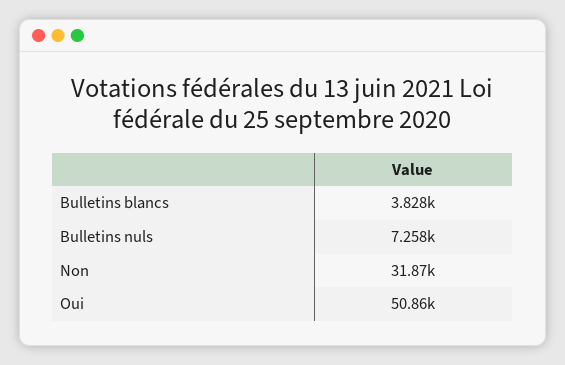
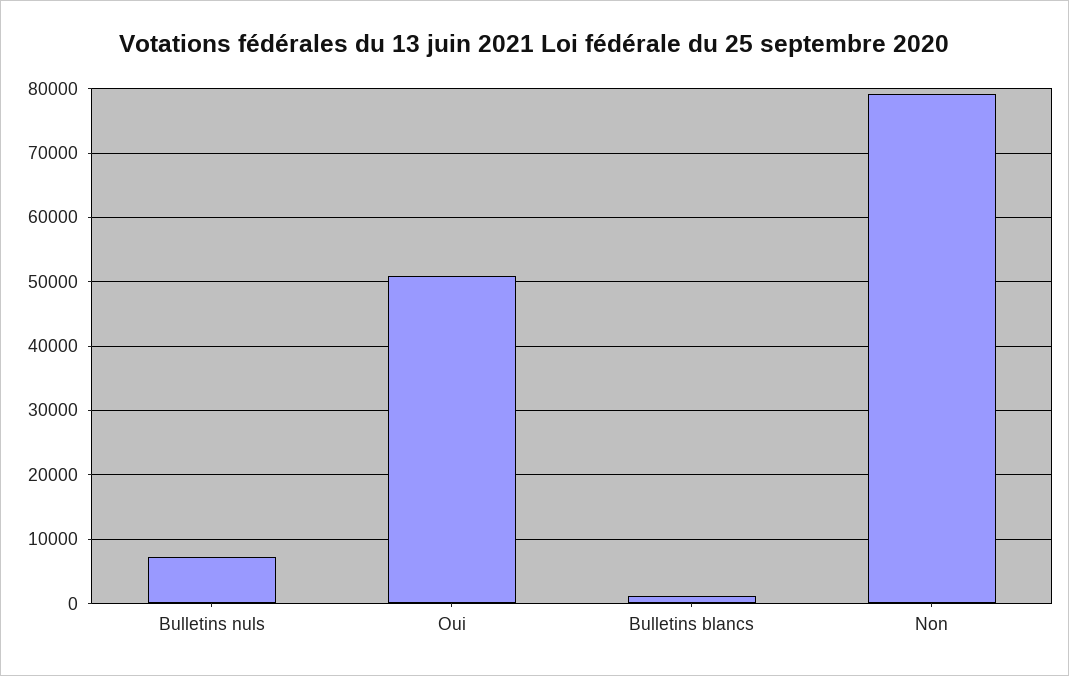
Bulletins blancs: 3828 -> 1000
Non: 31870 -> 79000

